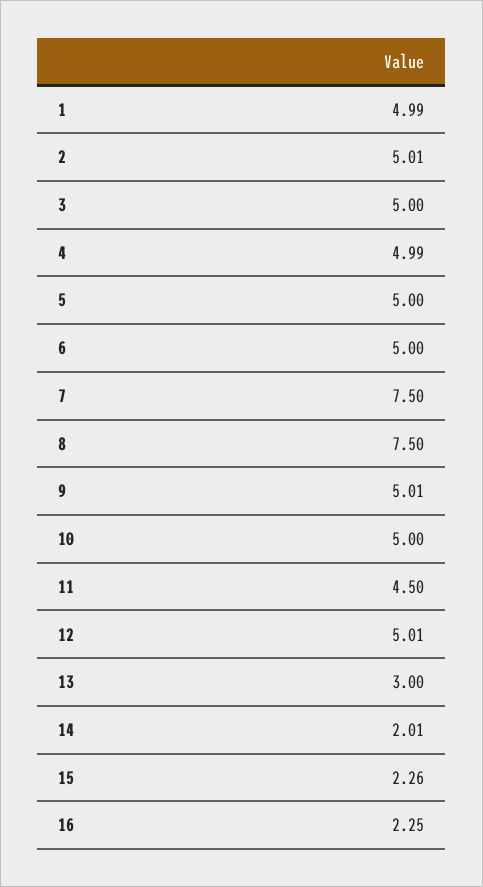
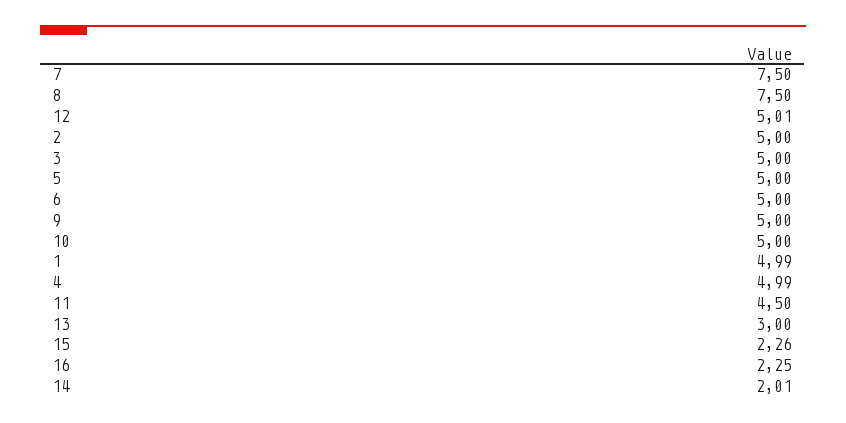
2: 5.01 -> 5
9: 5.01 -> 5

